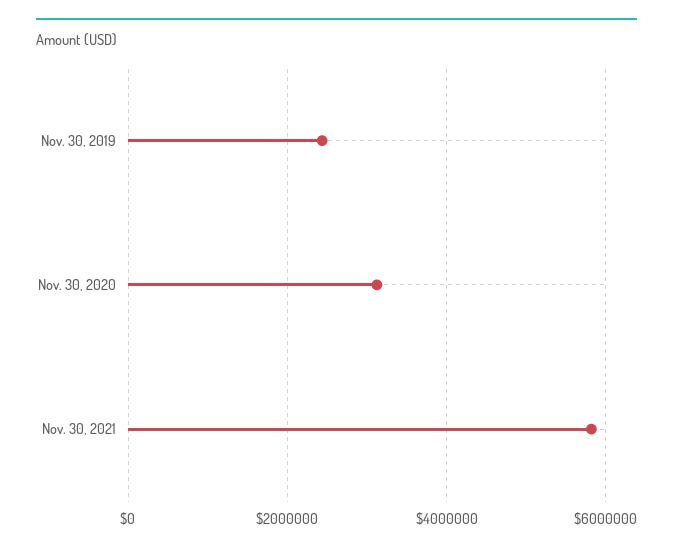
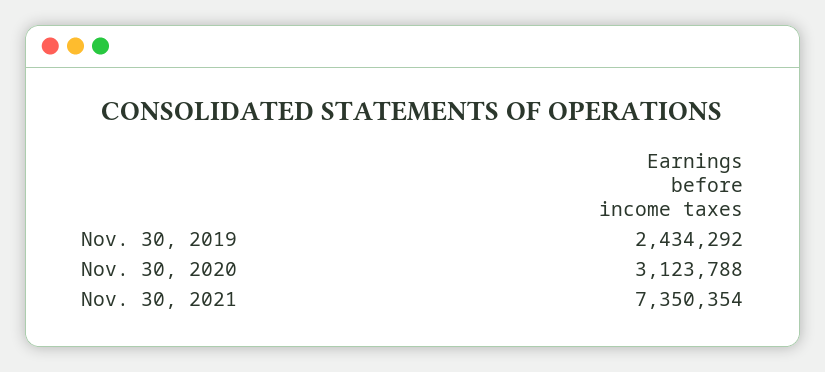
Nov. 30, 2021: 5800000 -> 7350354

